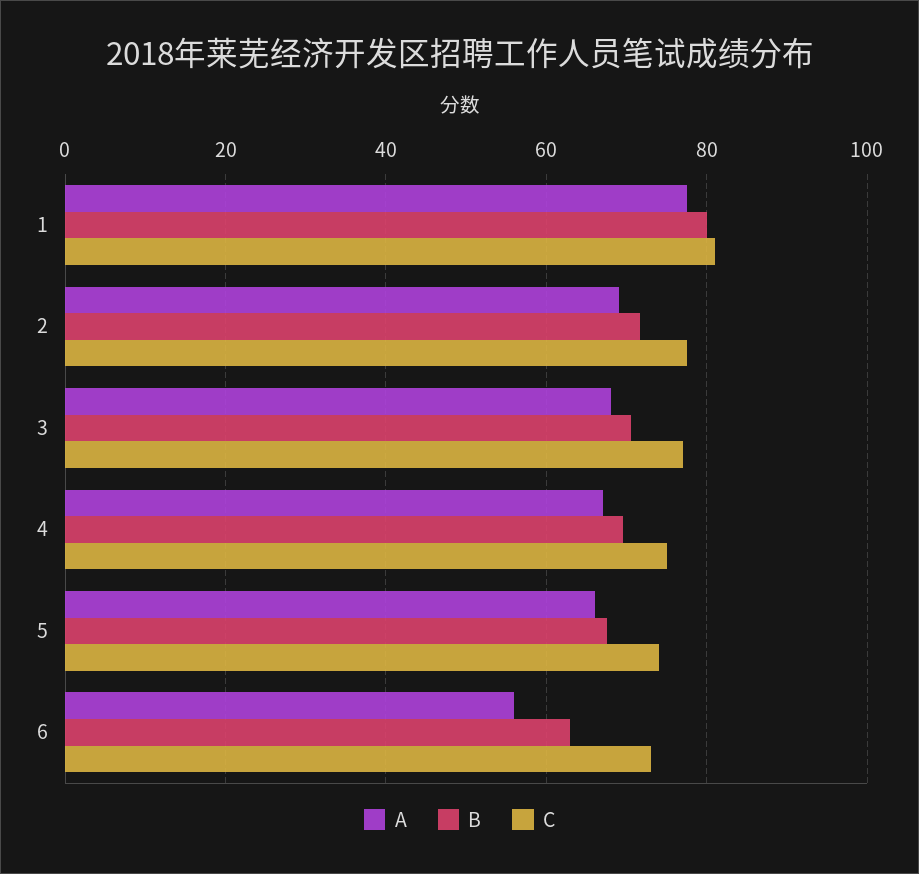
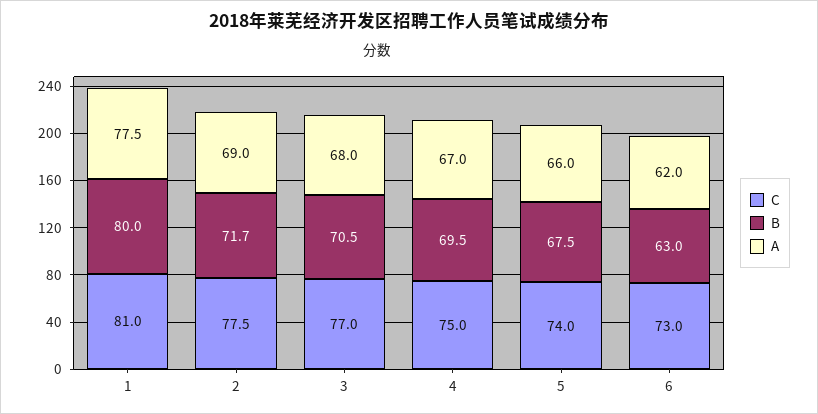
A, 6: 56 -> 62

